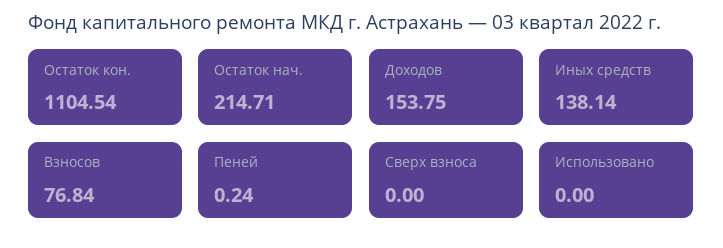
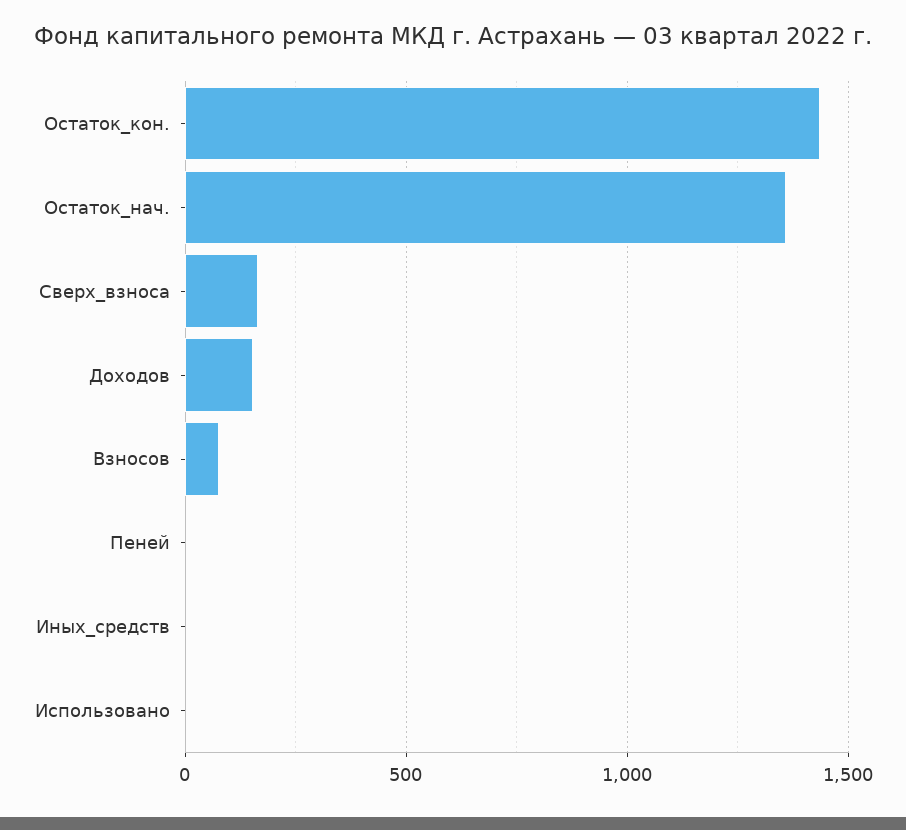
Остаток кон.: 1104.54 -> 1450
Остаток нач.: 214.71 -> 1350
Иных средств: 138.14 -> 0
Сверх взноса: 0 -> 150

